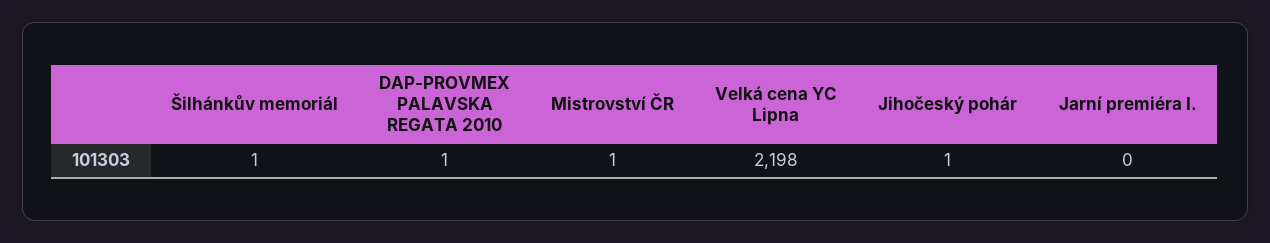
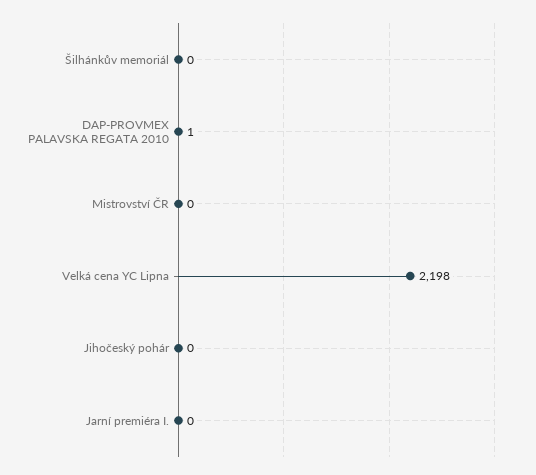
Šilhánkův memoriál: 1 -> 0
Mistrovství ČR: 1 -> 0
Jihočeský pohár: 1 -> 0

